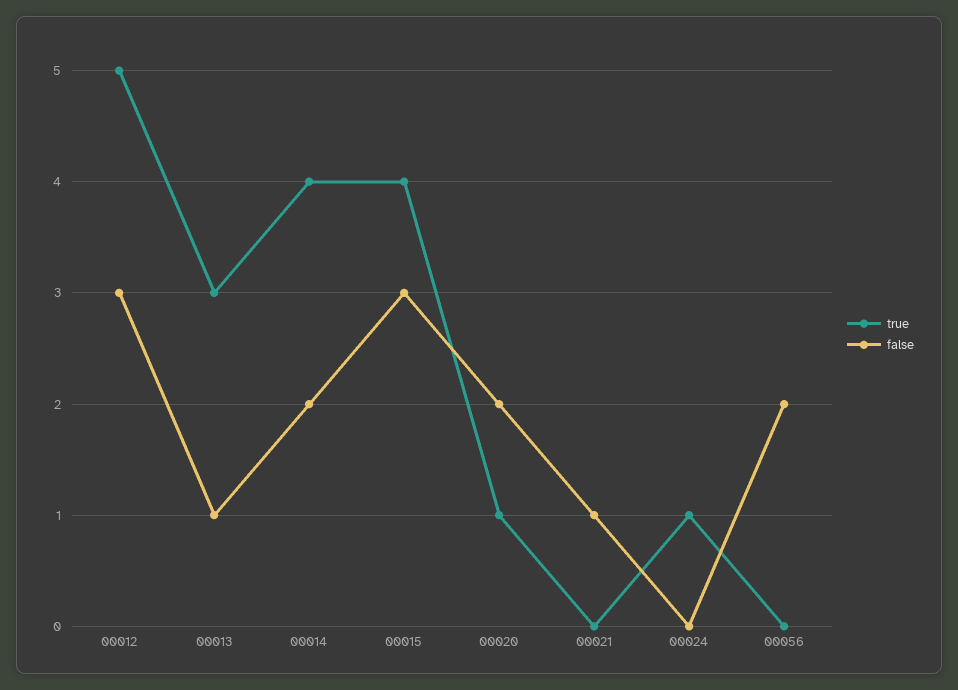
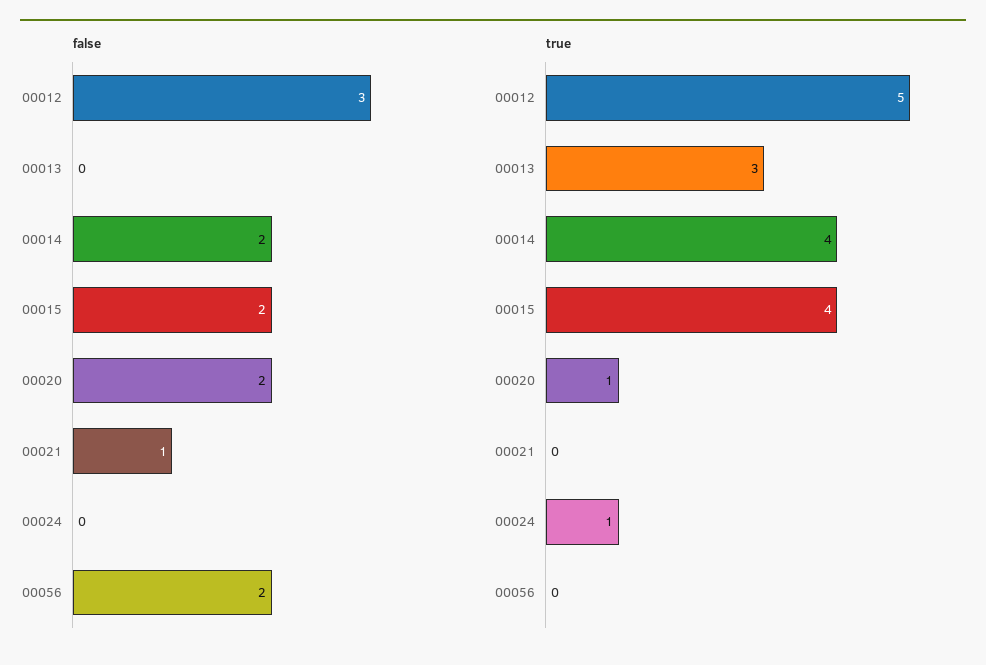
false, 00013: 1 -> 0
false, 00015: 3 -> 2

